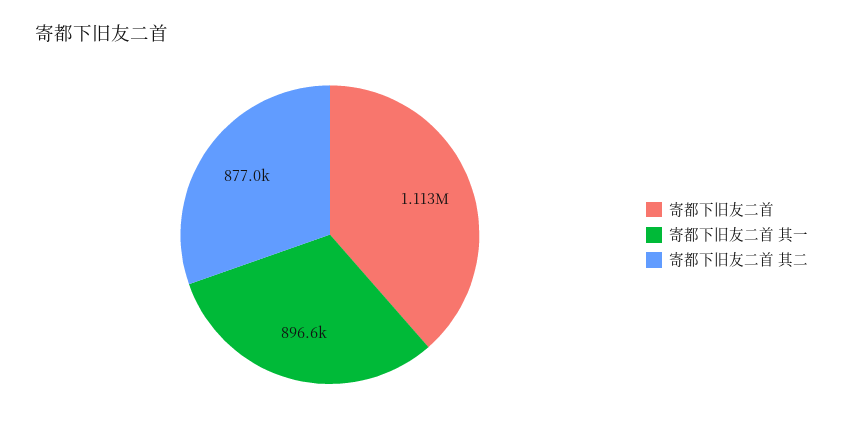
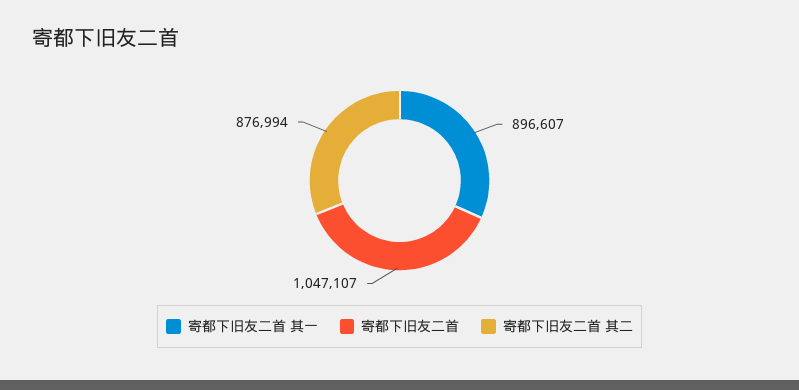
寄都下旧友二首: 1113000 -> 1047107

